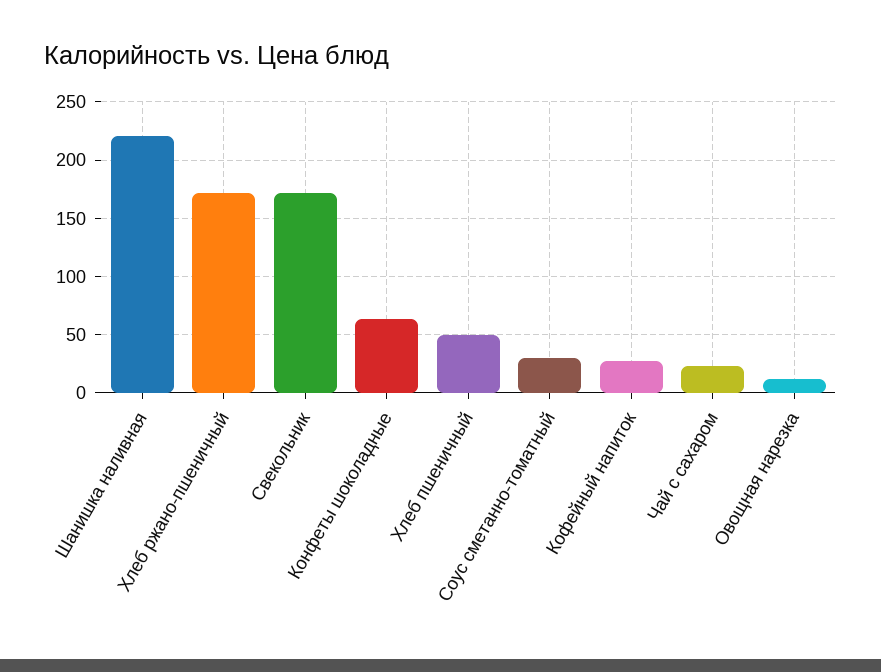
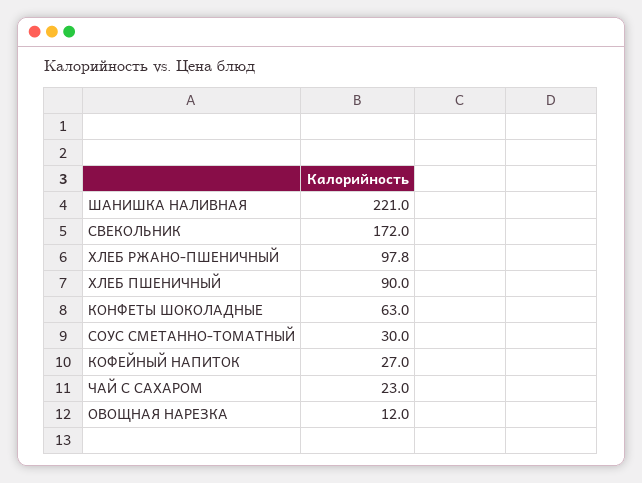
Хлеб ржано-пшеничный: 170 -> 97.8
Хлеб пшеничный: 50 -> 90

